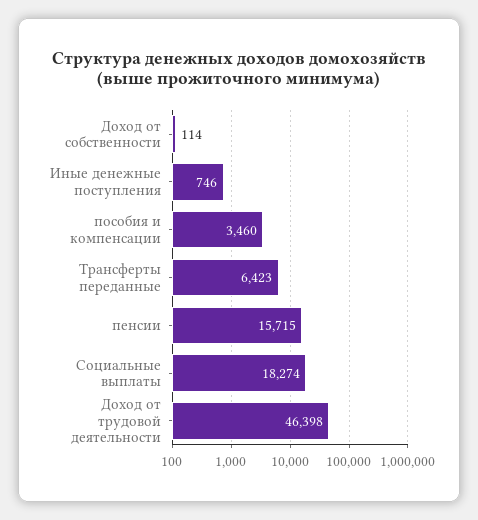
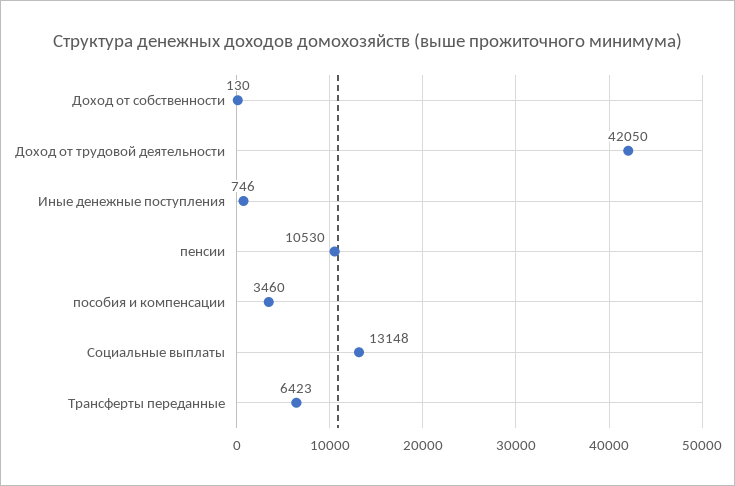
Доход от собственности: 114 -> 130
пенсии: 15715 -> 10530
Социальные выплаты: 18274 -> 13148
Доход от трудовой деятельности: 46398 -> 42050

